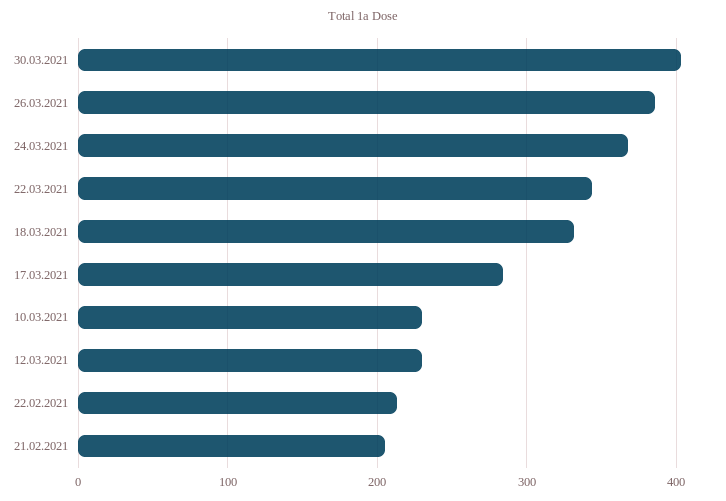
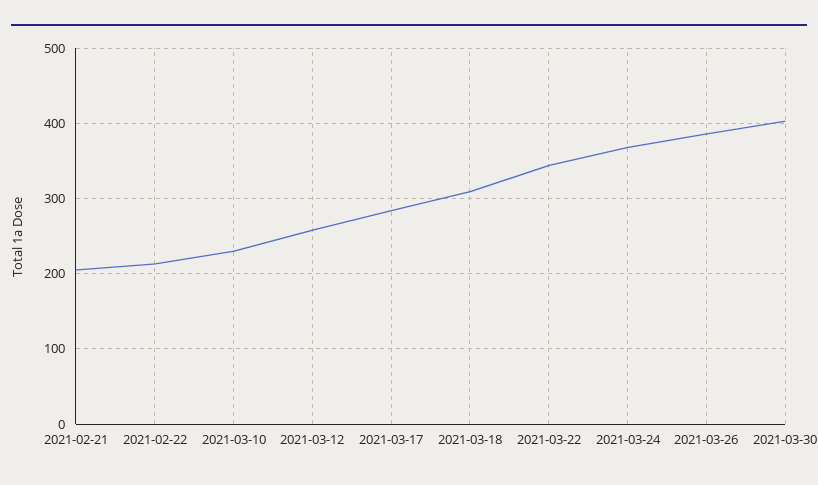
18.03.2021: 330 -> 310
12.03.2021: 230 -> 260

